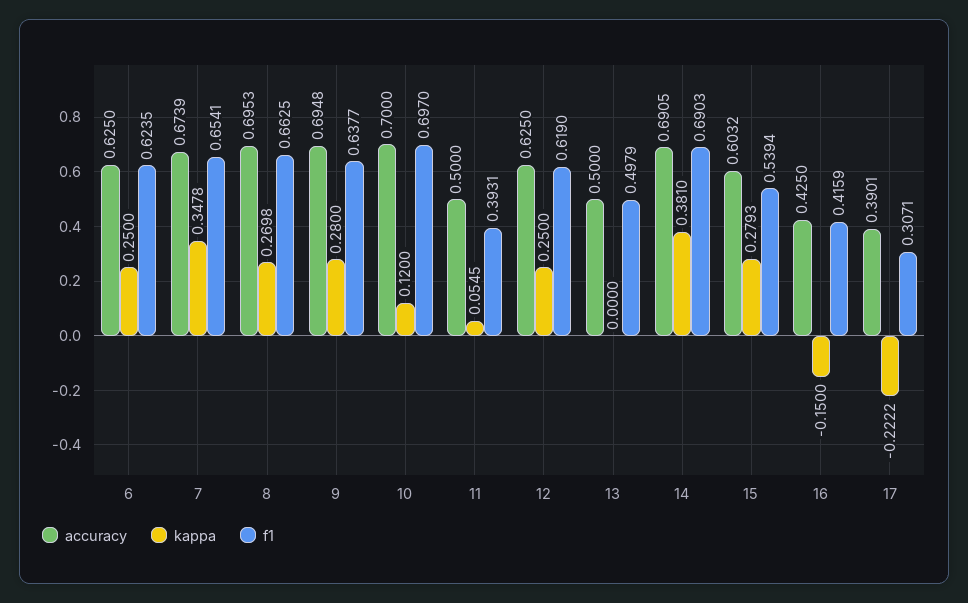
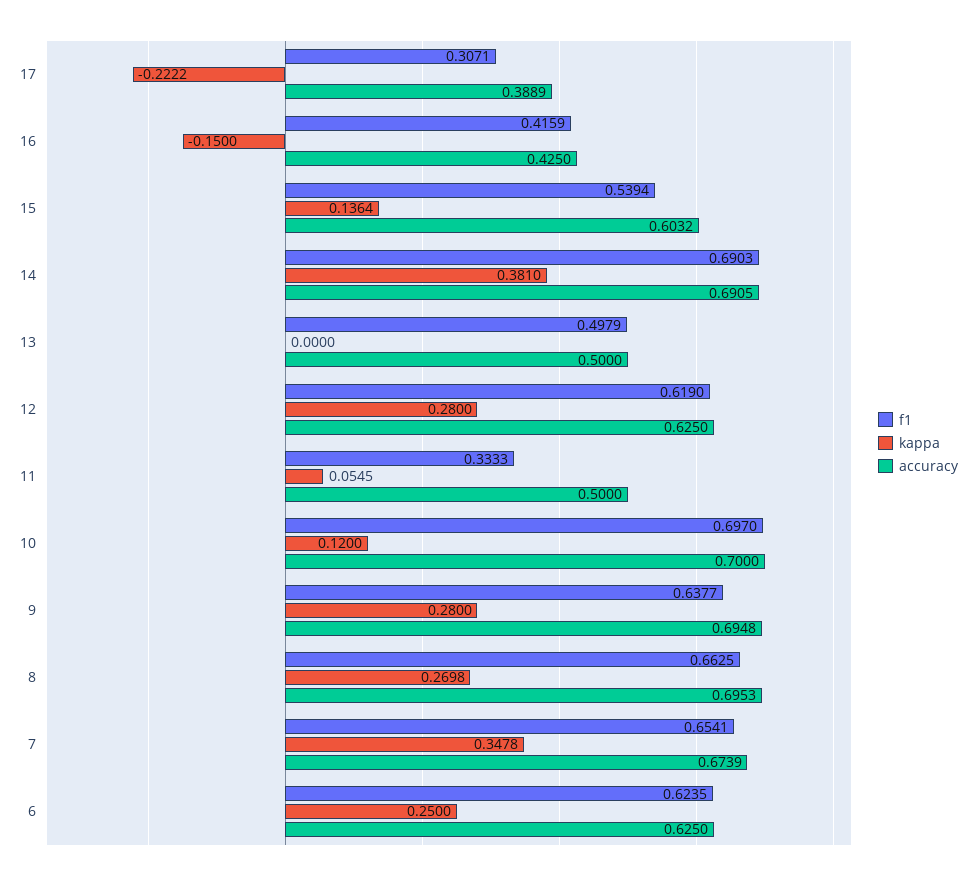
f1, 11: 0.3931 -> 0.3333
kappa, 12: 0.25 -> 0.28
kappa, 15: 0.2793 -> 0.1364
accuracy, 17: 0.3901 -> 0.3889

